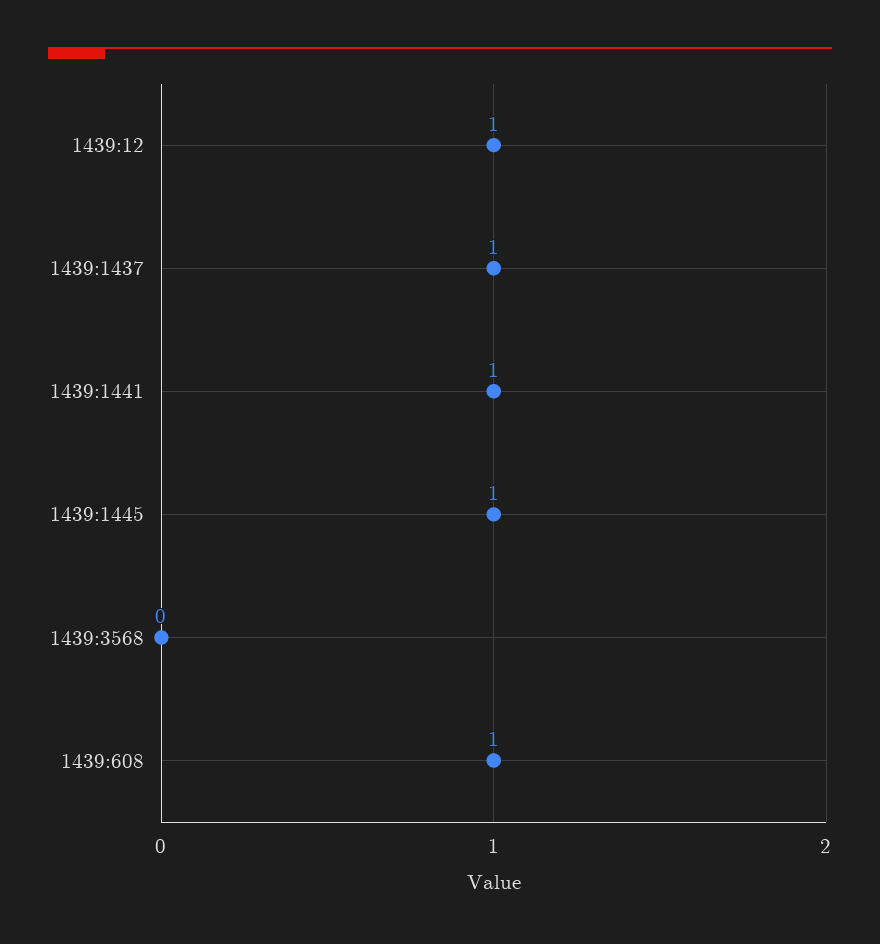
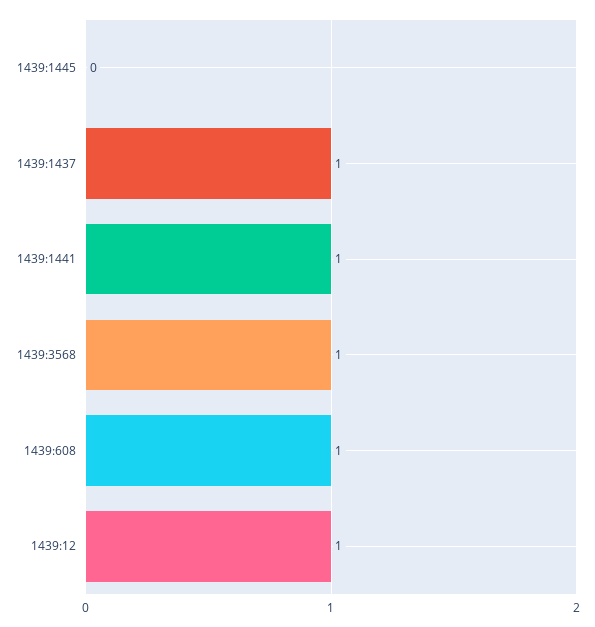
1439:1445: 1 -> 0
1439:3568: 0 -> 1

